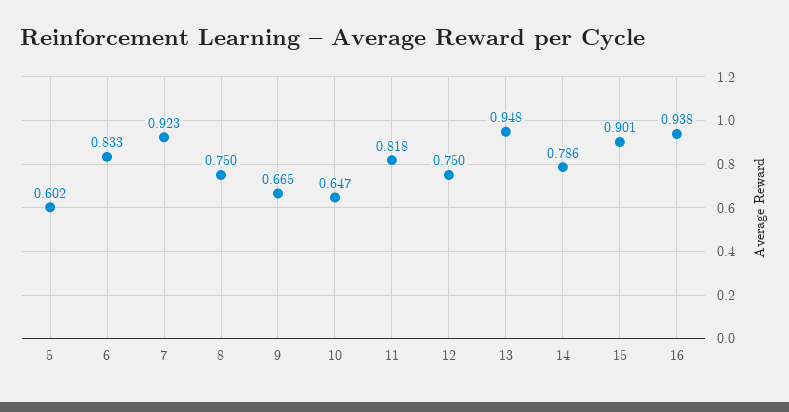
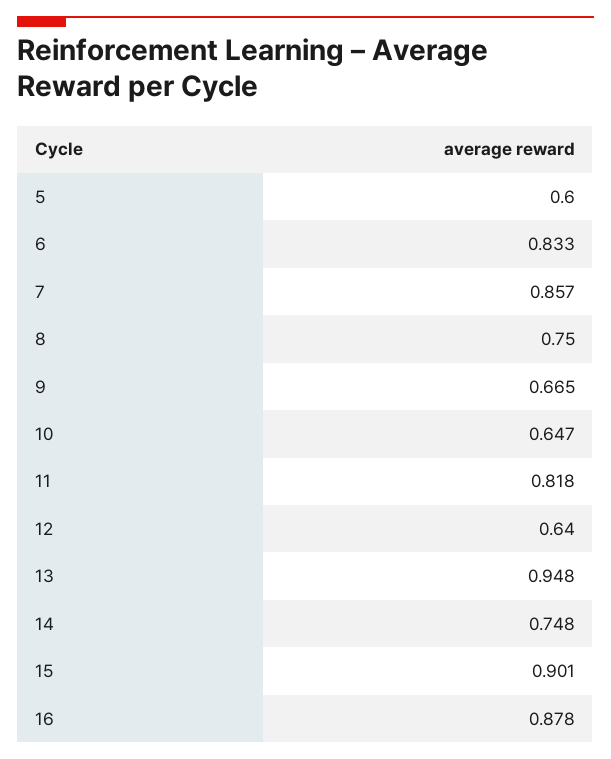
5: 0.602 -> 0.6
7: 0.923 -> 0.857
12: 0.75 -> 0.64
14: 0.786 -> 0.748
16: 0.938 -> 0.878

